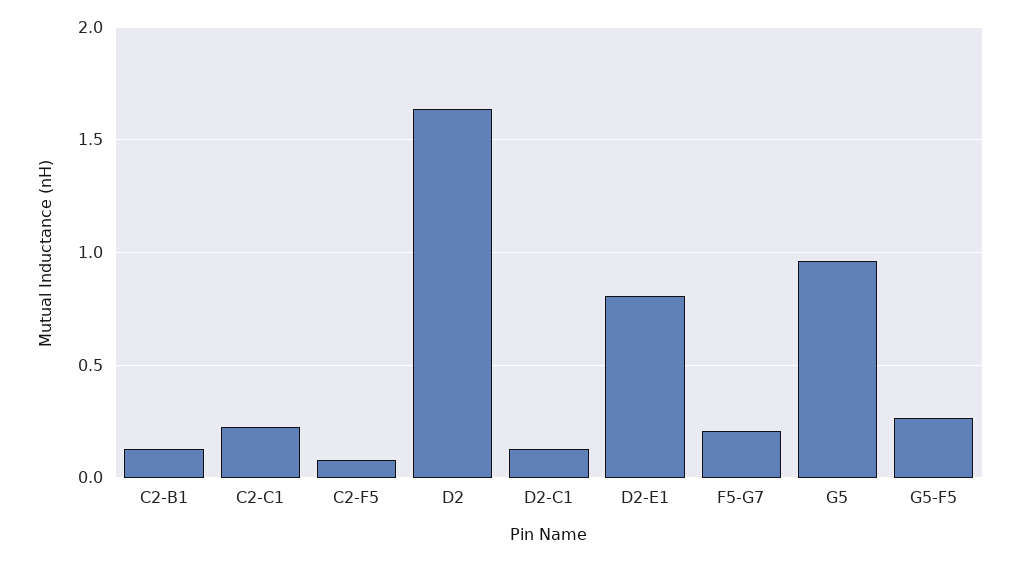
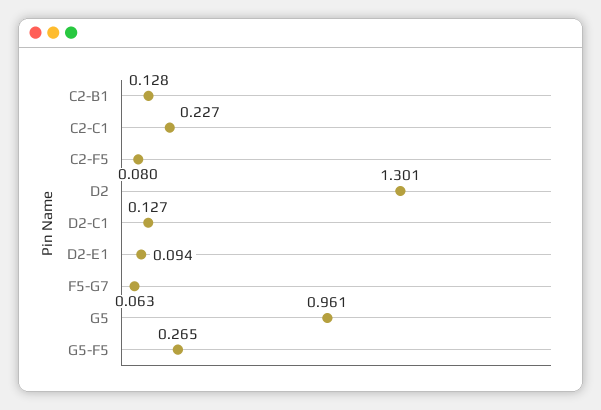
D2: 1.65 -> 1.301
D2-E1: 0.8 -> 0.094
F5-G7: 0.2 -> 0.063

